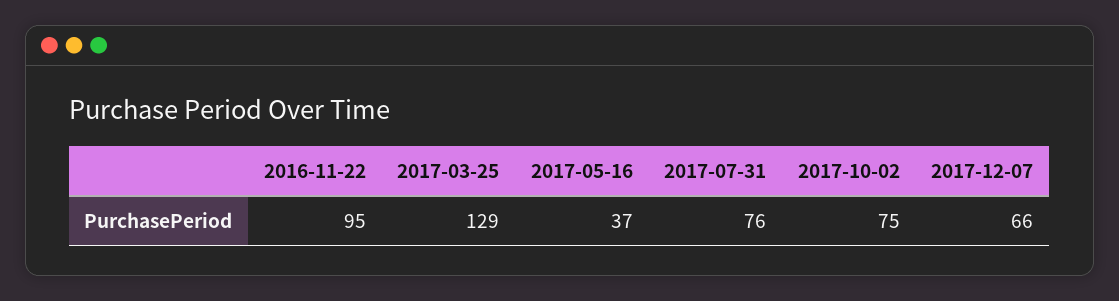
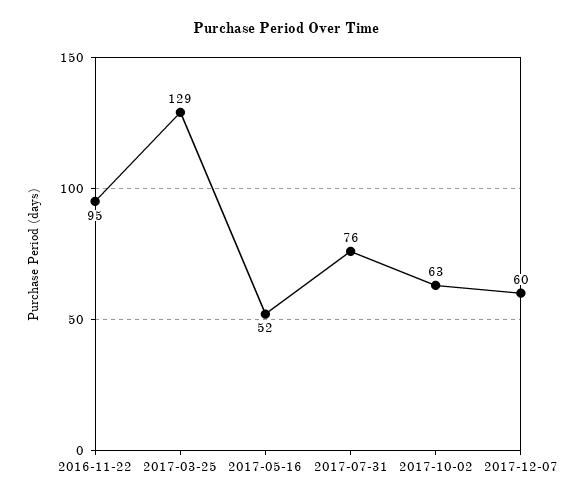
2017-05-16: 37 -> 52
2017-10-02: 75 -> 63
2017-12-07: 66 -> 60

